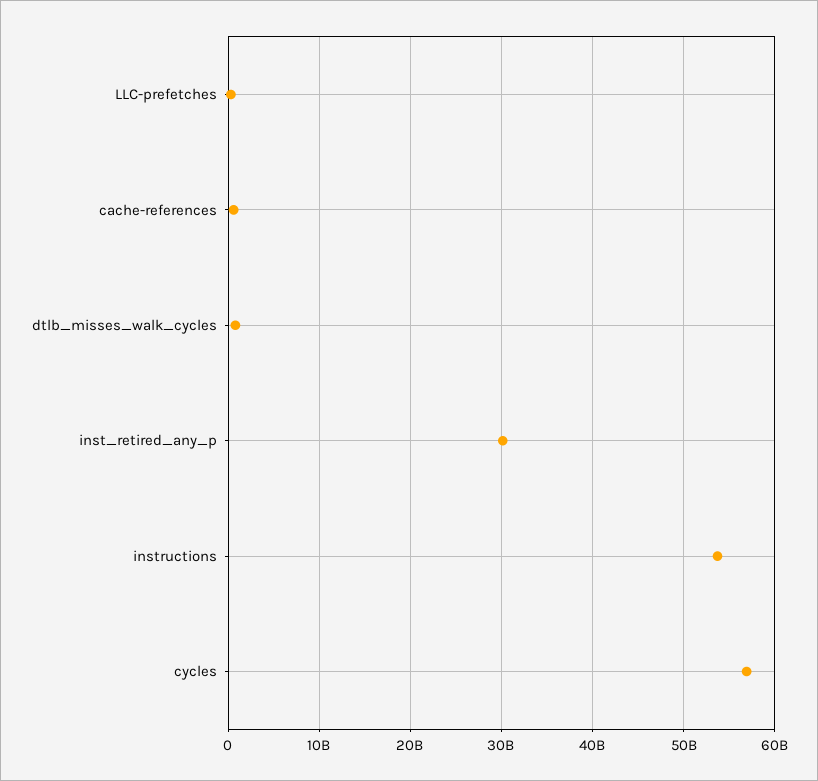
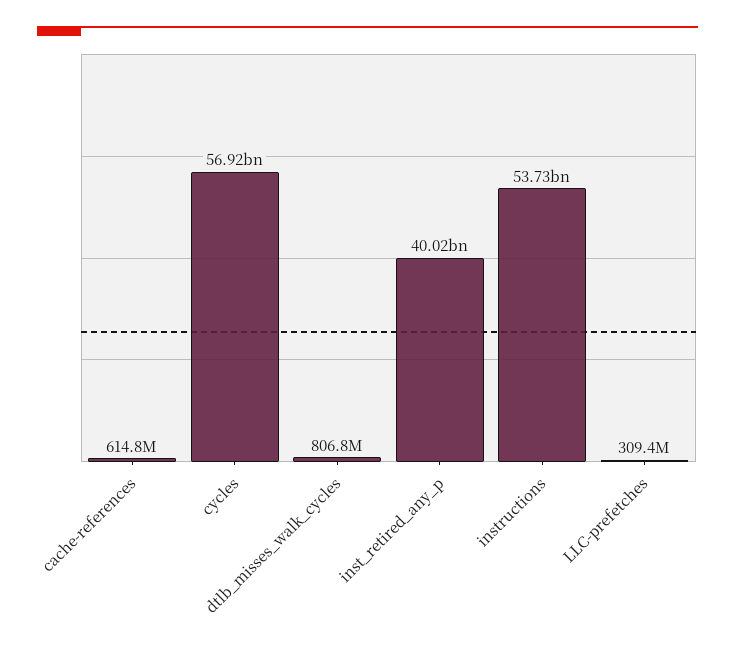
inst_retired_any_p: 30000000000 -> 40020000000

